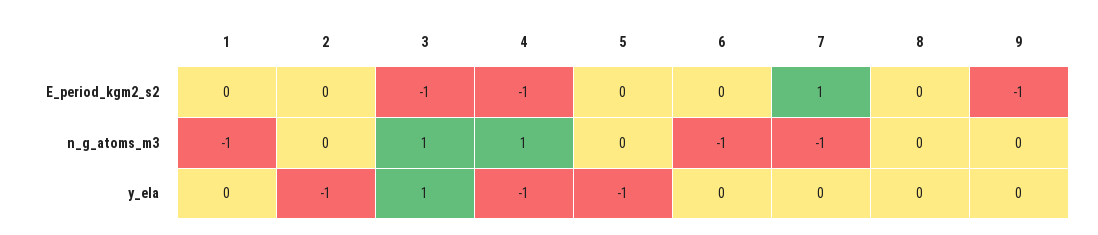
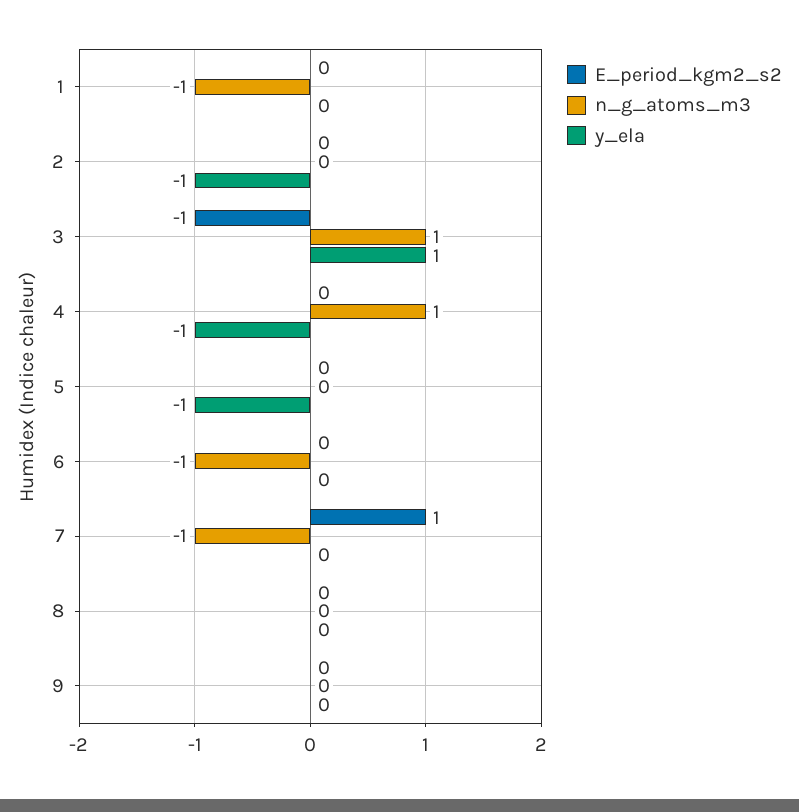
E_period_kgm2_s2, 4: -1 -> 0
E_period_kgm2_s2, 9: -1 -> 0

